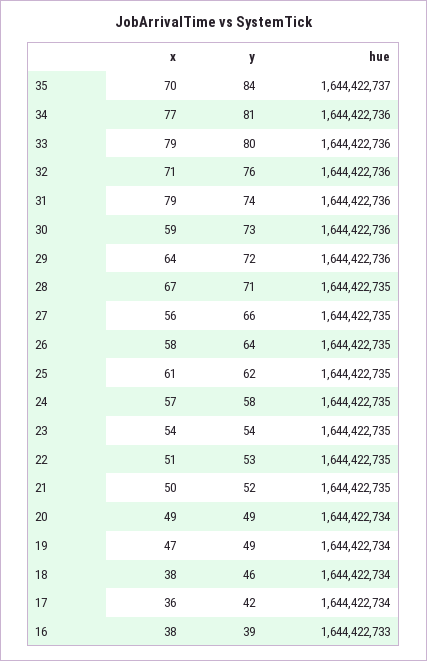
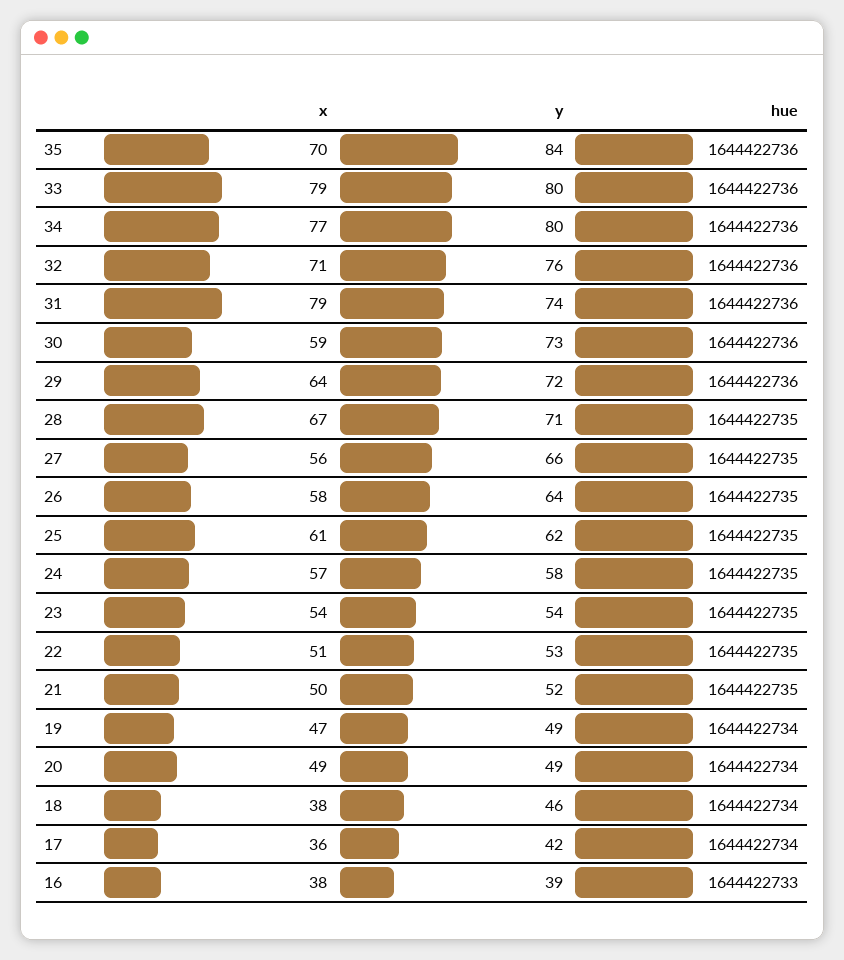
hue, 35: 1644422737 -> 1644422736
y, 34: 81 -> 80

